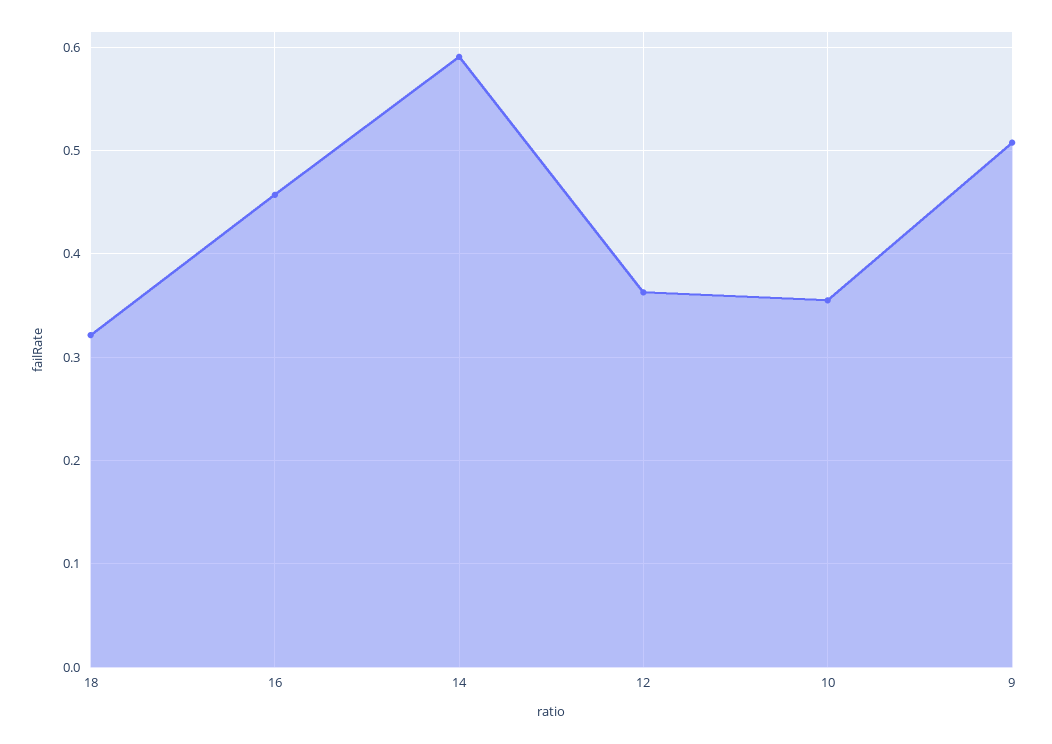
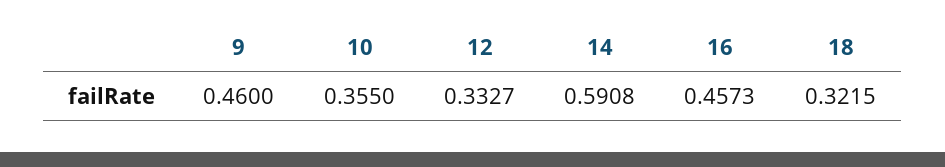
12: 0.36 -> 0.3327
9: 0.51 -> 0.46

